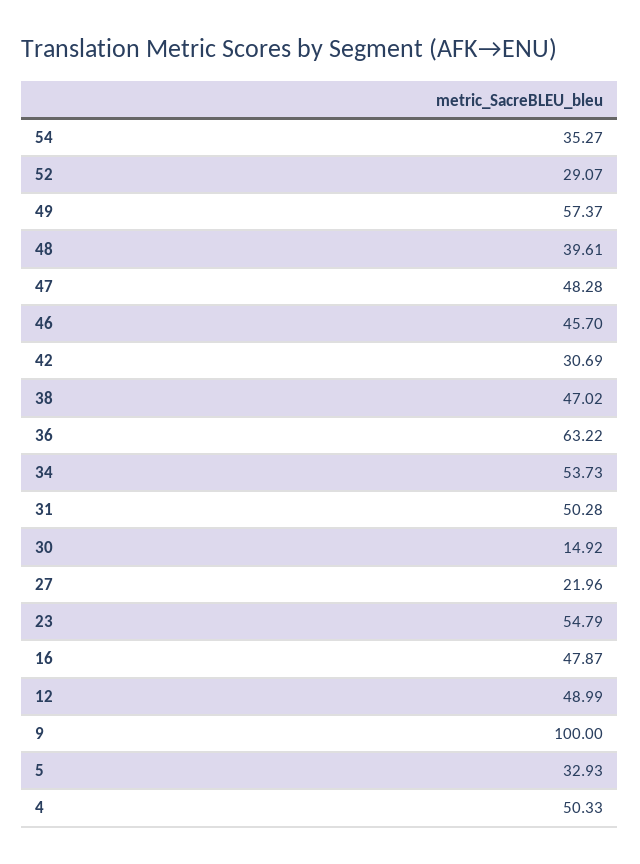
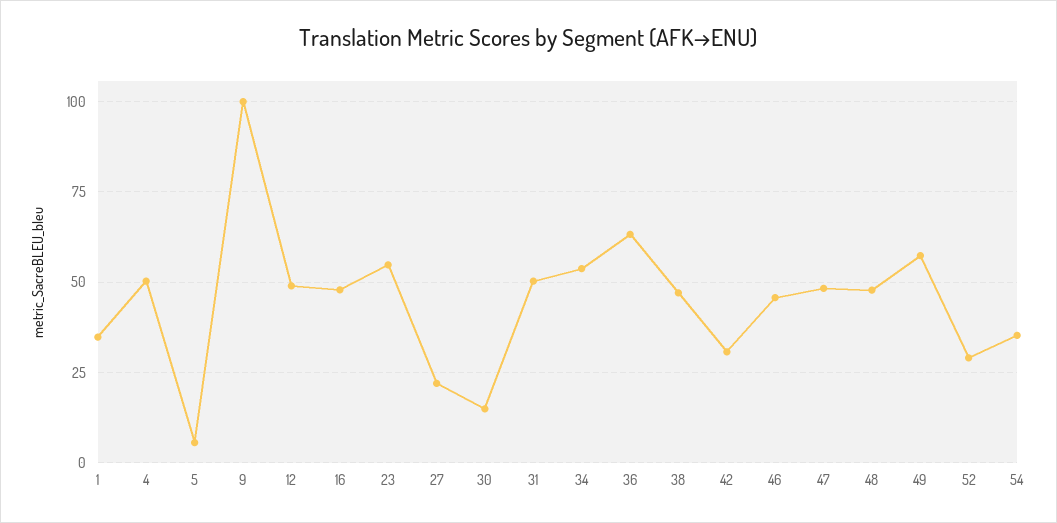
48: 39.61 -> 47.5
5: 32.93 -> 5
1: none -> 35

